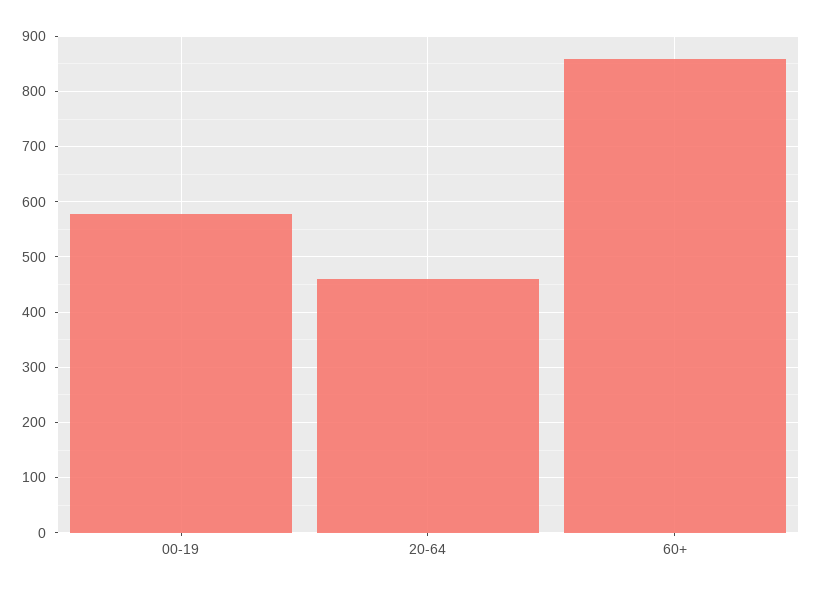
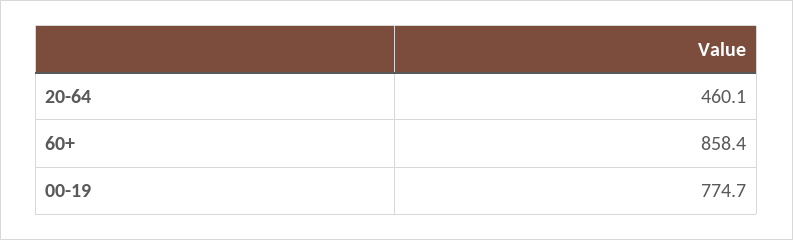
00-19: 580 -> 774.7

